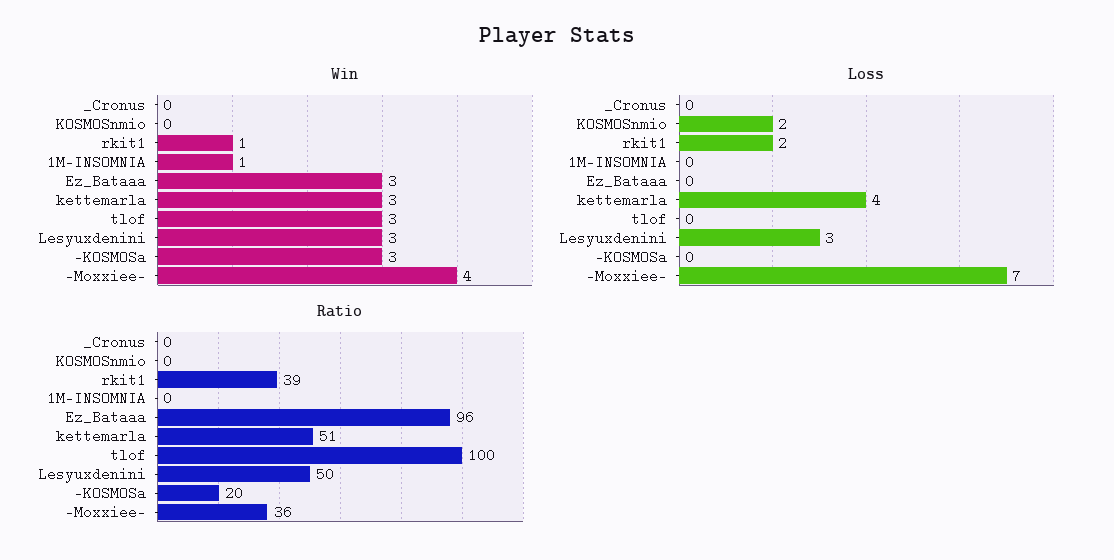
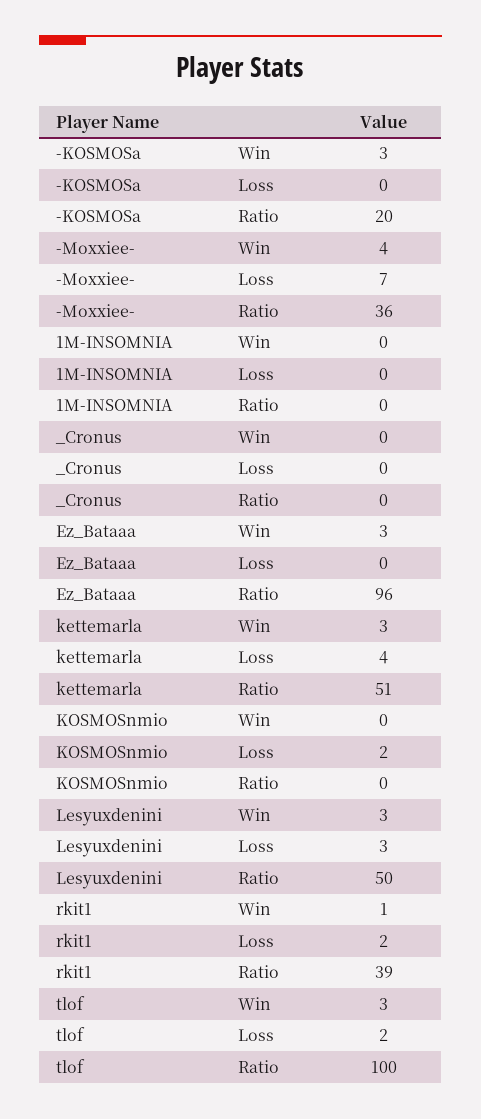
Win, 1M-INSOMNIA: 1 -> 0
Loss, tlof: 0 -> 2

